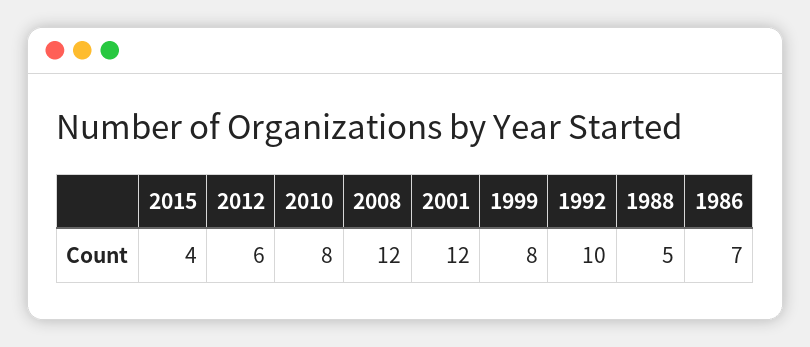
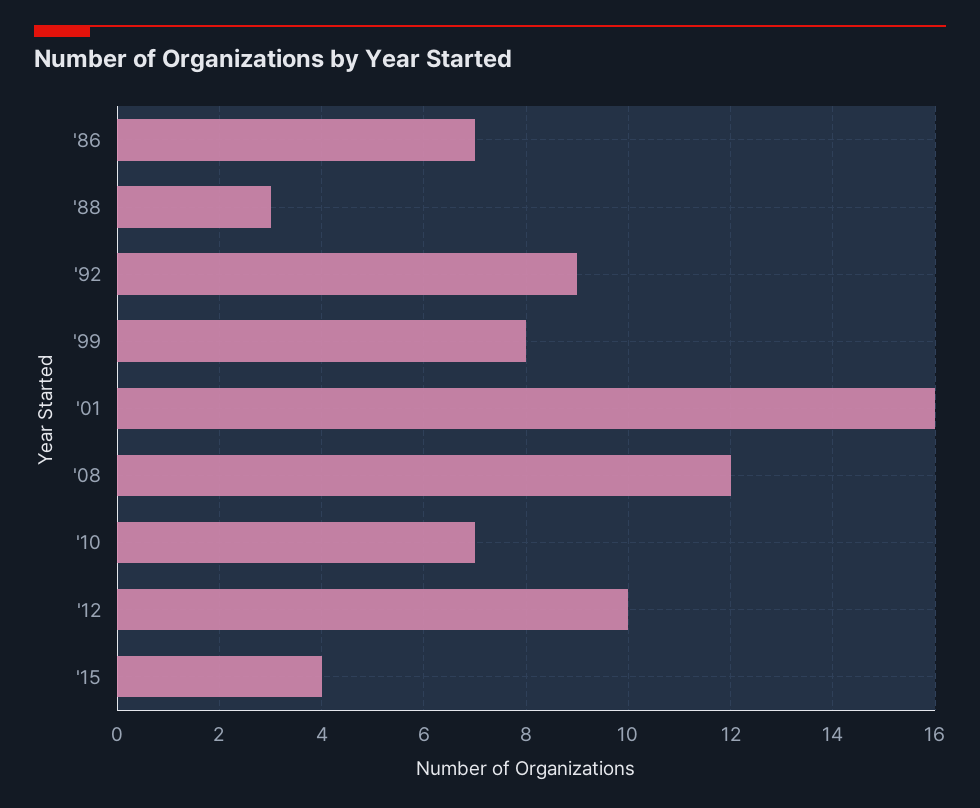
2012: 6 -> 10
2010: 8 -> 7
2001: 12 -> 16
1992: 10 -> 9
1988: 5 -> 3

